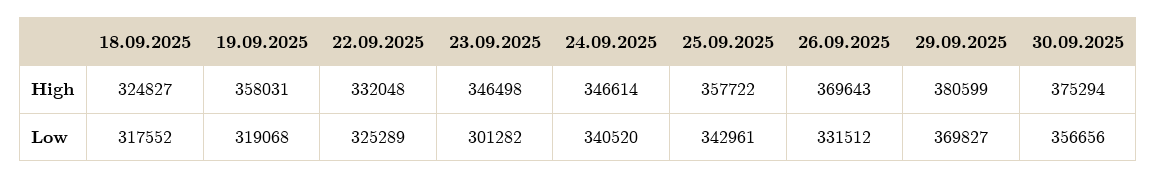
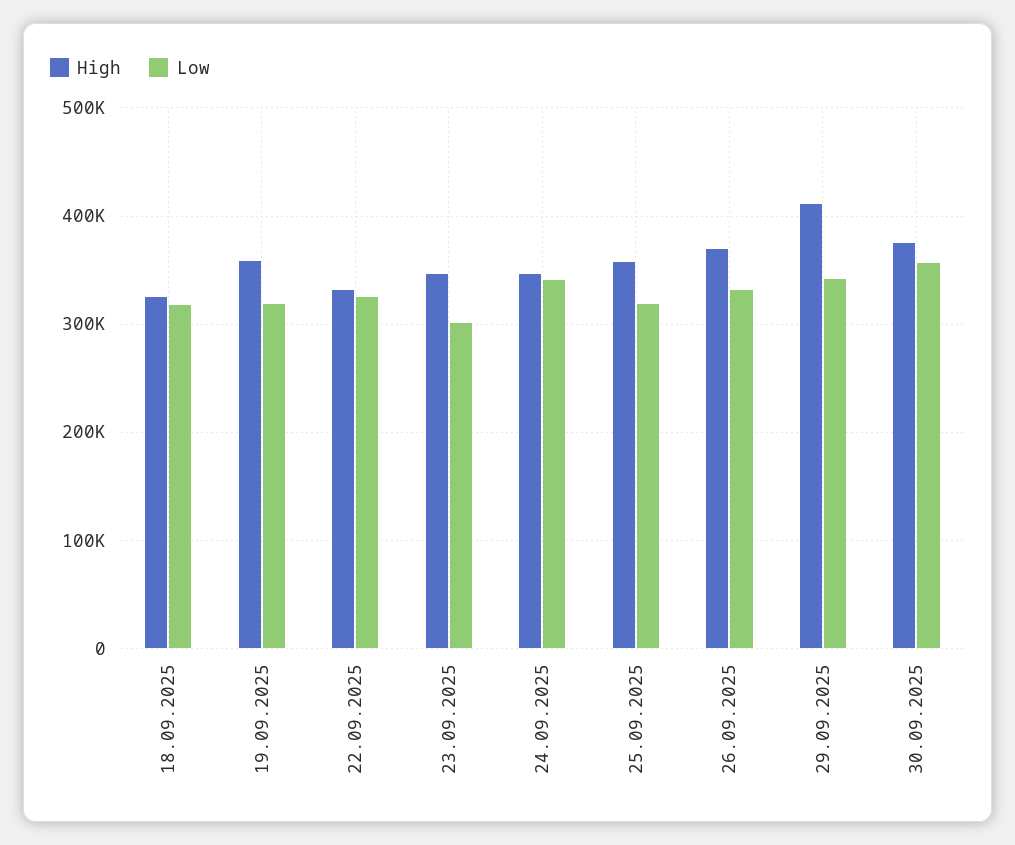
High, 29.09.2025: 380599 -> 410000
Low, 25.09.2025: 342961 -> 320000
Low, 29.09.2025: 369827 -> 340000

